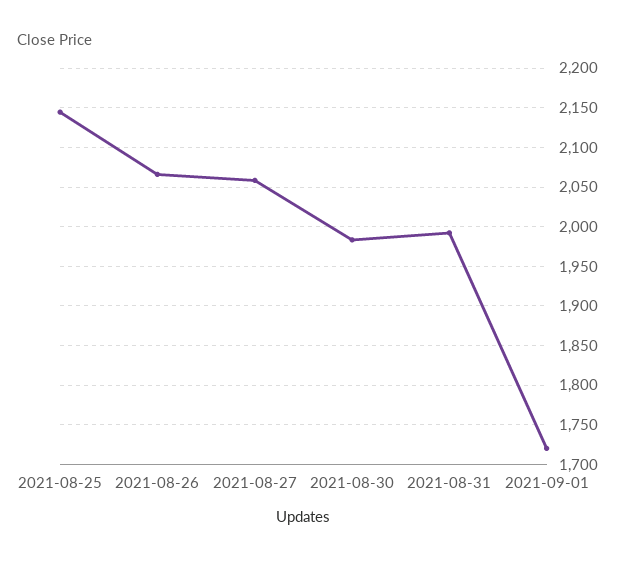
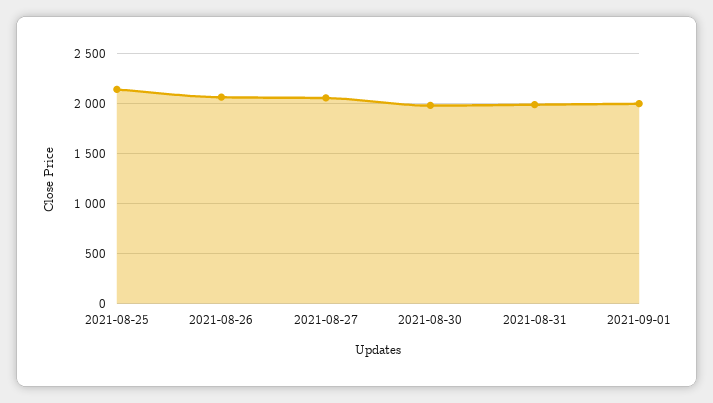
2021-09-01: 1720 -> 2000

